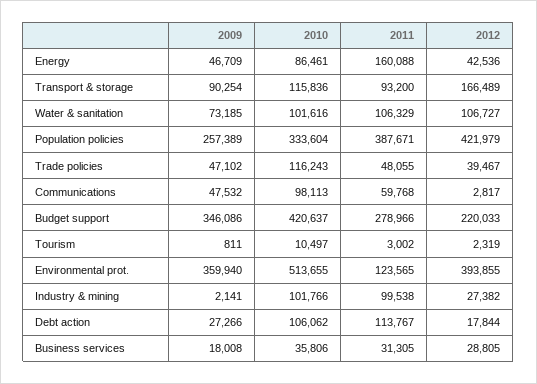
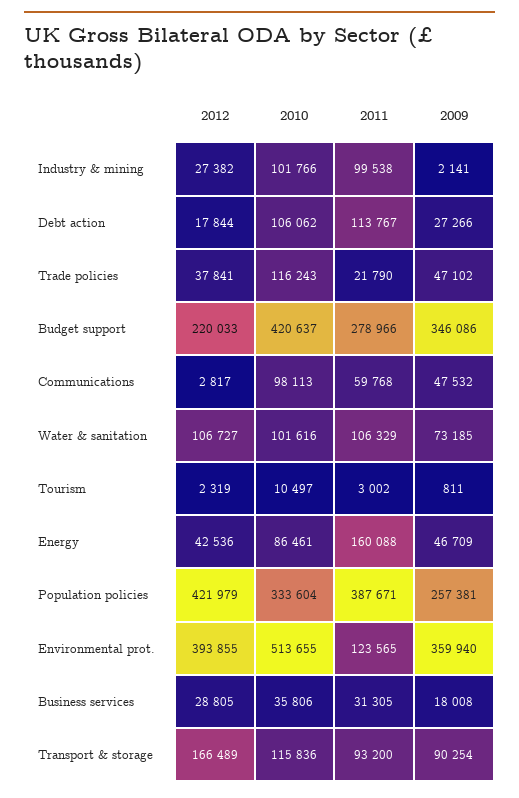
2009, Population policies: 257389 -> 257381
2011, Trade policies: 48055 -> 21790
2012, Trade policies: 39467 -> 37841

